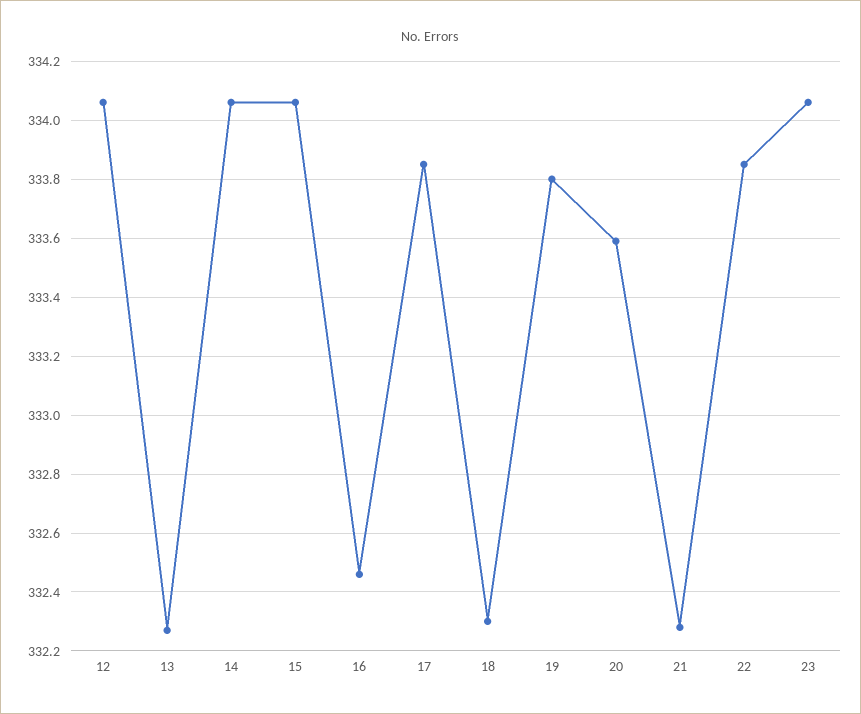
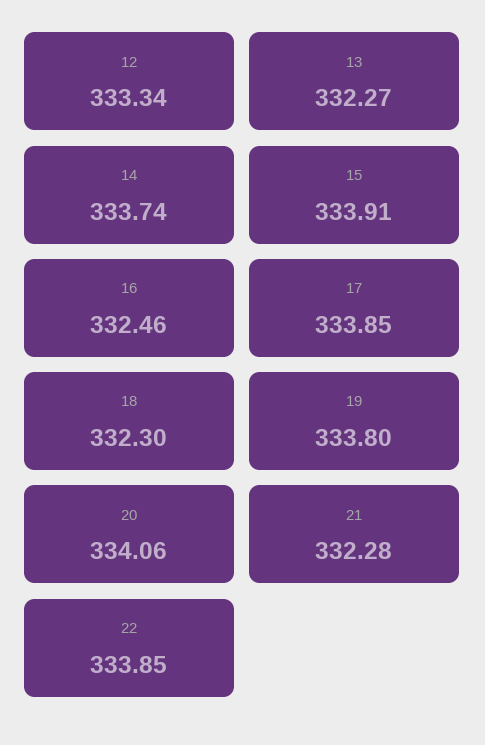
12: 334.05 -> 333.34
14: 334.05 -> 333.74
15: 334.05 -> 333.91
20: 333.6 -> 334.06
23: 334.05 -> none

